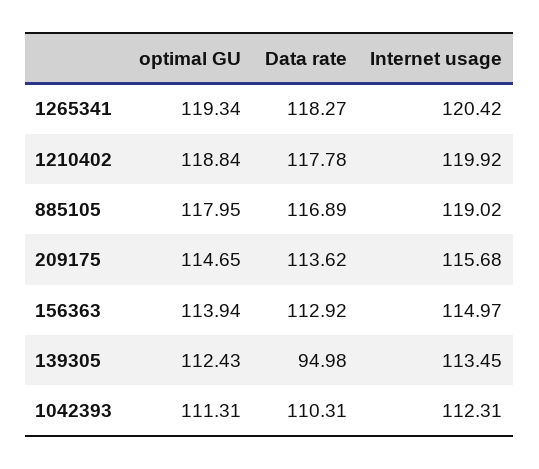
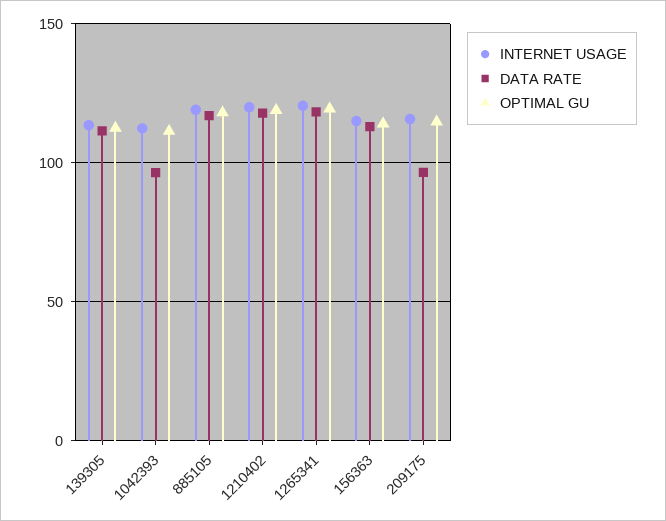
Data rate, 209175: 113.62 -> 95
Data rate, 139305: 94.98 -> 110
Data rate, 1042393: 110.31 -> 95

